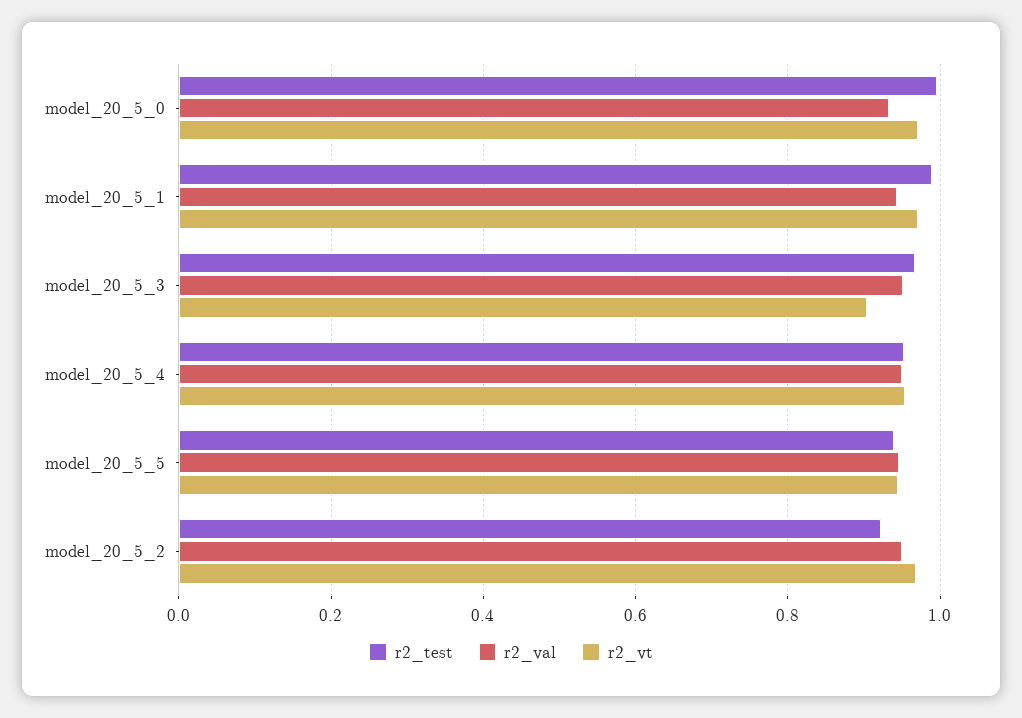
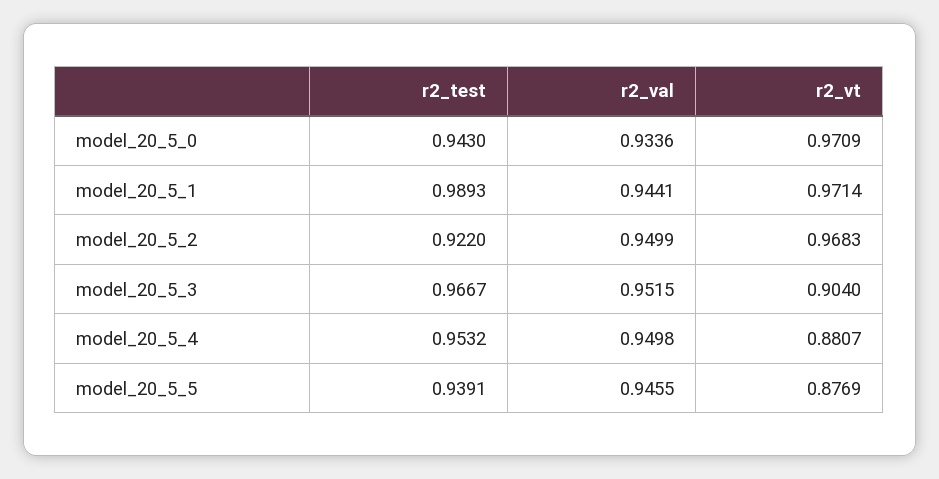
r2_test, model_20_5_0: 1 -> 0.943
r2_vt, model_20_5_4: 0.96 -> 0.8807
r2_vt, model_20_5_5: 0.94 -> 0.8769

